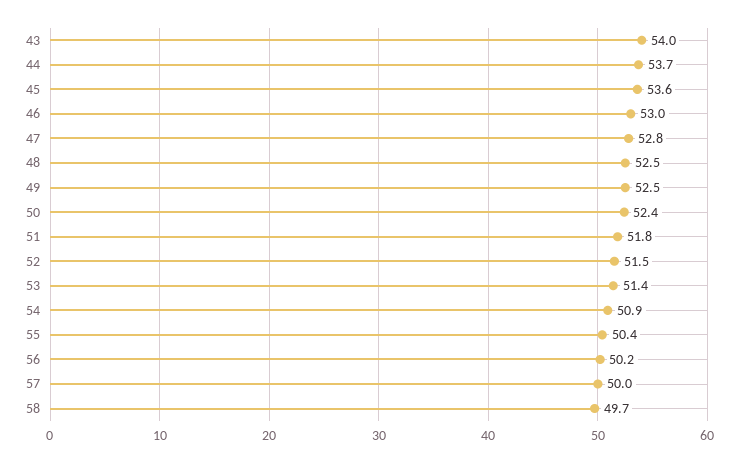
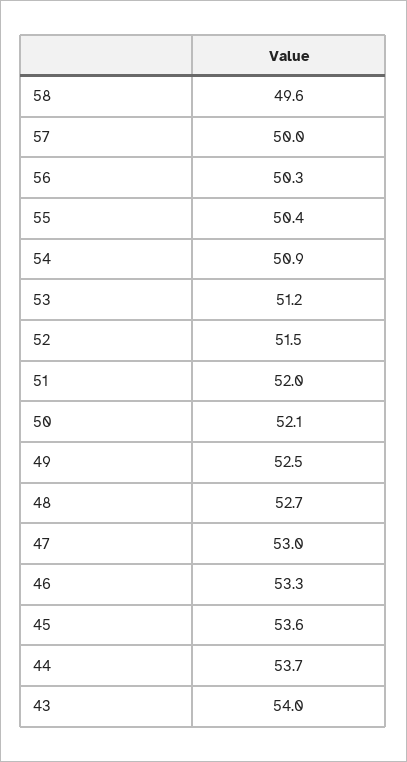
46: 53 -> 53.3
47: 52.8 -> 53
48: 52.5 -> 52.7
50: 52.4 -> 52.1
51: 51.8 -> 52
53: 51.4 -> 51.2
56: 50.2 -> 50.3
58: 49.7 -> 49.6

